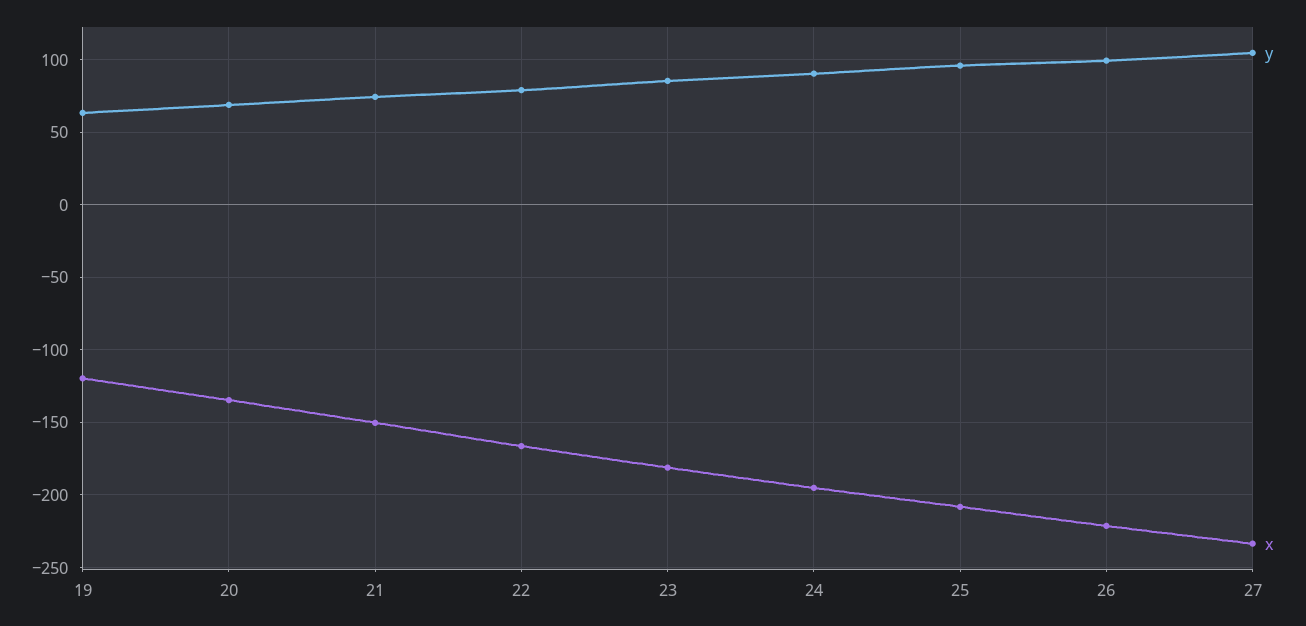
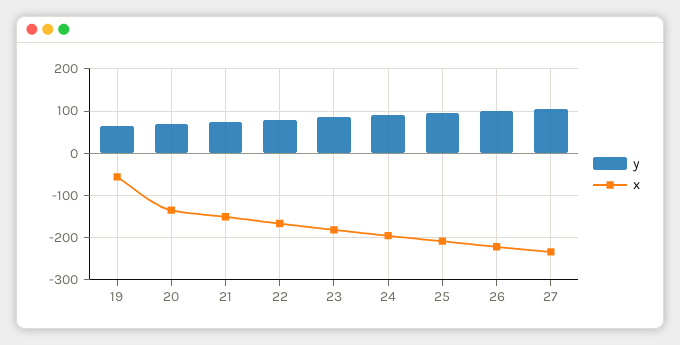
x, 19: -120 -> -60

